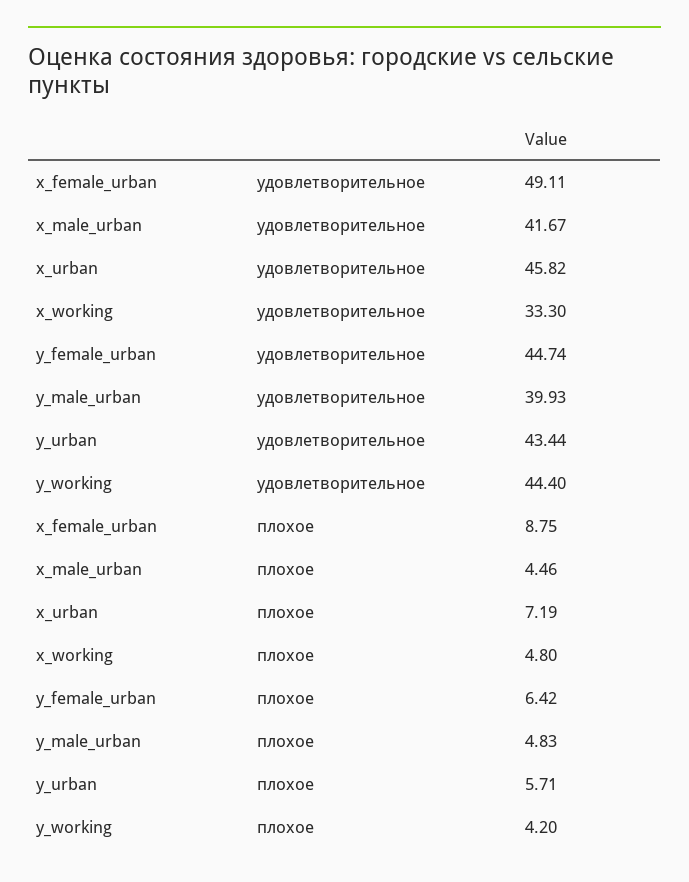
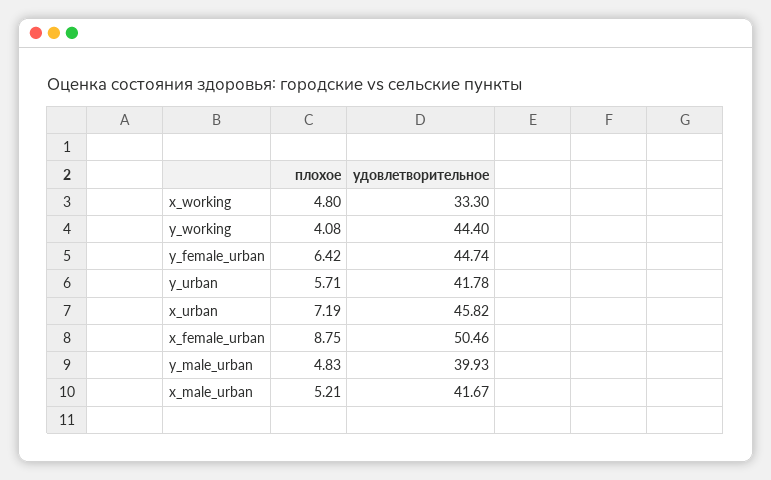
x_female_urban, удовлетворительное: 49.11 -> 50.46
y_urban, удовлетворительное: 43.44 -> 41.78
x_male_urban, плохое: 4.46 -> 5.21
y_working, плохое: 4.2 -> 4.08

